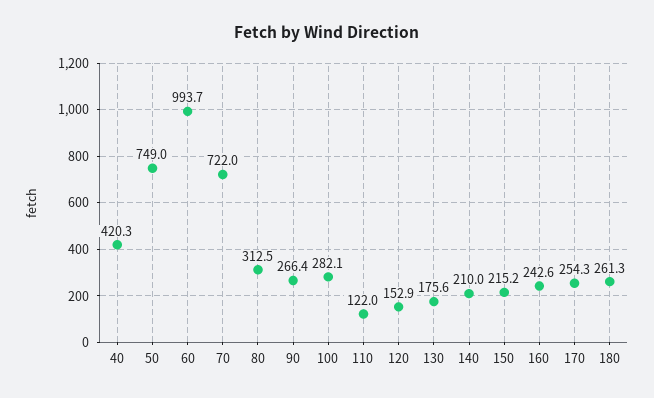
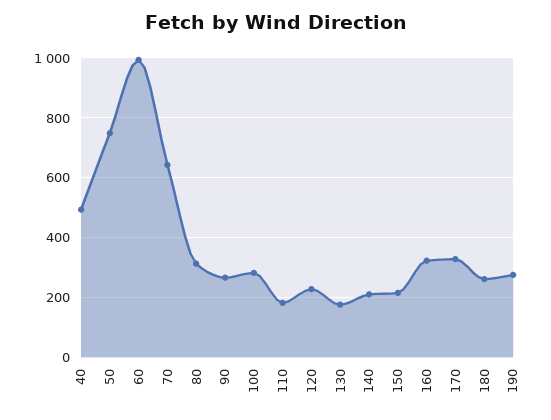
40: 420.3 -> 500
70: 722 -> 650
110: 122 -> 175
120: 152.9 -> 225
160: 242.6 -> 325
170: 254.3 -> 325
190: none -> 275

